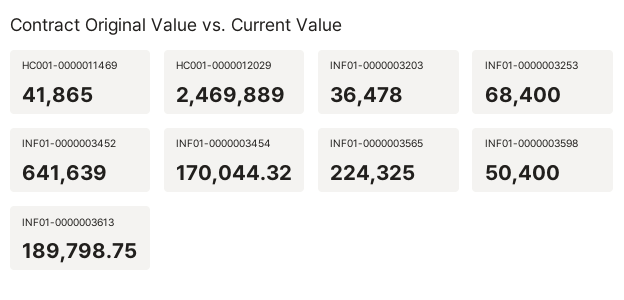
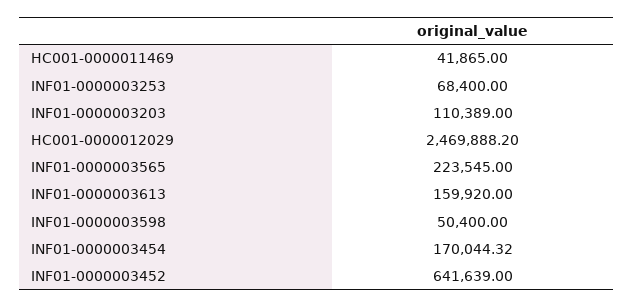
HC001-0000012029: 2469889 -> 2469888.2
INF01-0000003203: 36478 -> 110389
INF01-0000003565: 224325 -> 223545
INF01-0000003613: 189798.75 -> 159920

